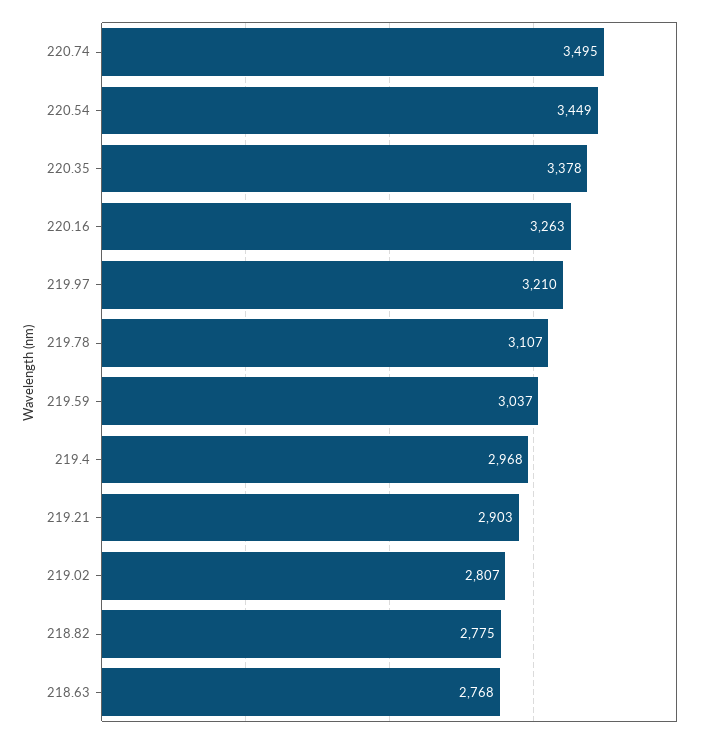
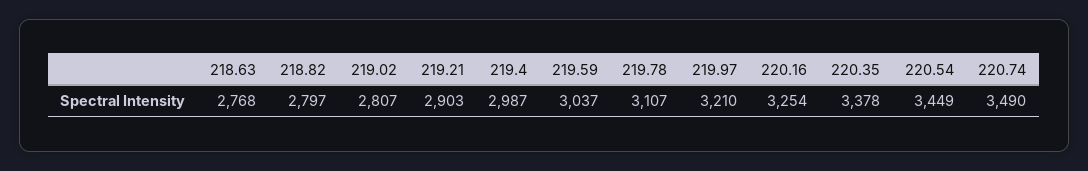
220.74: 3495 -> 3490
220.16: 3263 -> 3254
219.4: 2968 -> 2987
218.82: 2775 -> 2797

